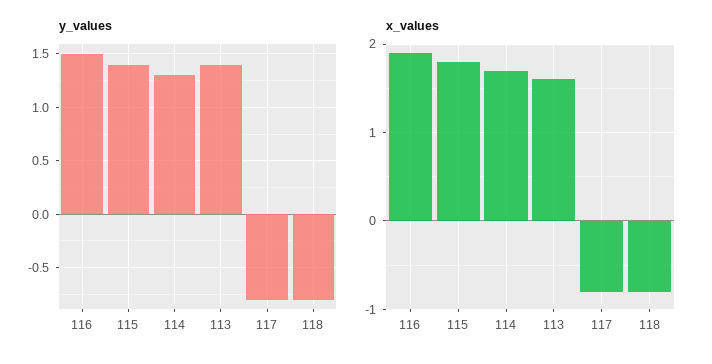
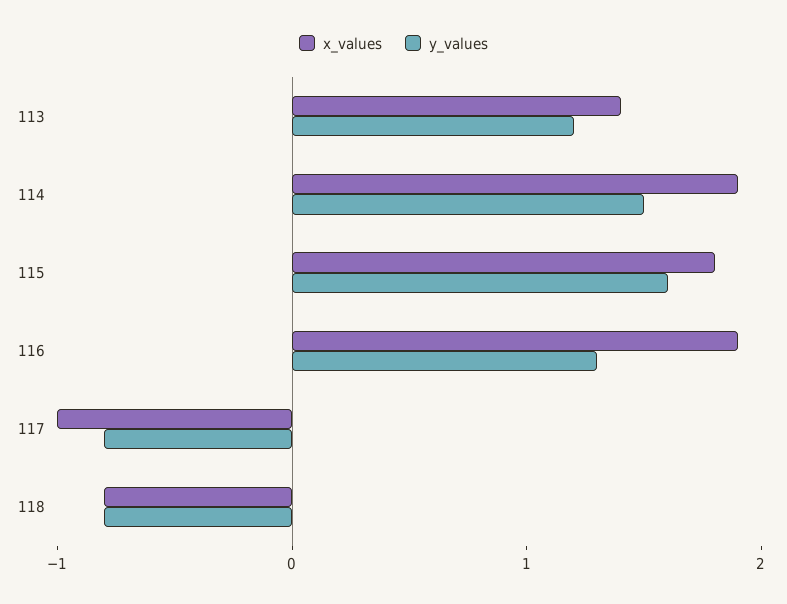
y_values, 116: 1.5 -> 1.3
y_values, 115: 1.4 -> 1.6
y_values, 114: 1.3 -> 1.5
y_values, 113: 1.4 -> 1.2
x_values, 114: 1.7 -> 1.9
x_values, 113: 1.6 -> 1.4
x_values, 117: -0.8 -> -1

